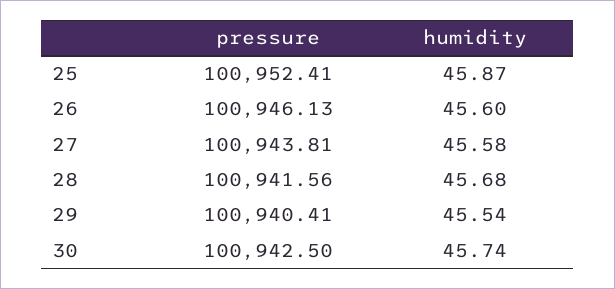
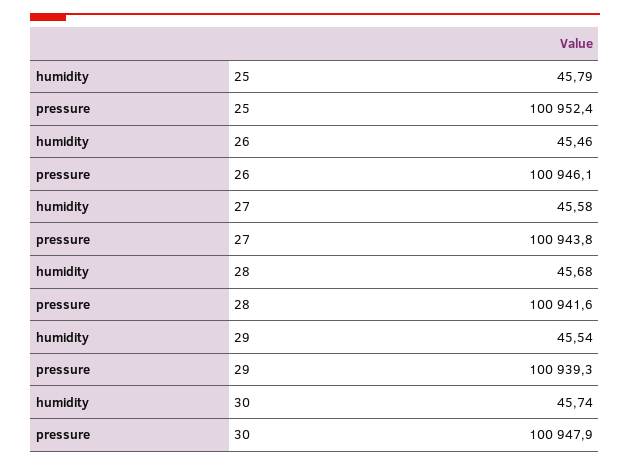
humidity, 25: 45.87 -> 45.79
humidity, 26: 45.6 -> 45.46
pressure, 29: 100940.41 -> 100939.3
pressure, 30: 100942.5 -> 100947.9

